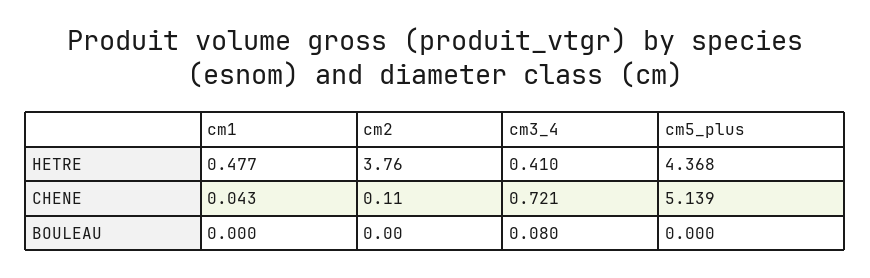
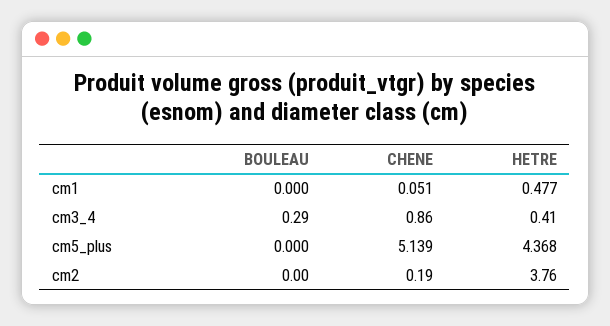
cm1, CHENE: 0.043 -> 0.051
cm2, CHENE: 0.11 -> 0.19
cm3_4, CHENE: 0.721 -> 0.86
cm3_4, BOULEAU: 0.08 -> 0.29

